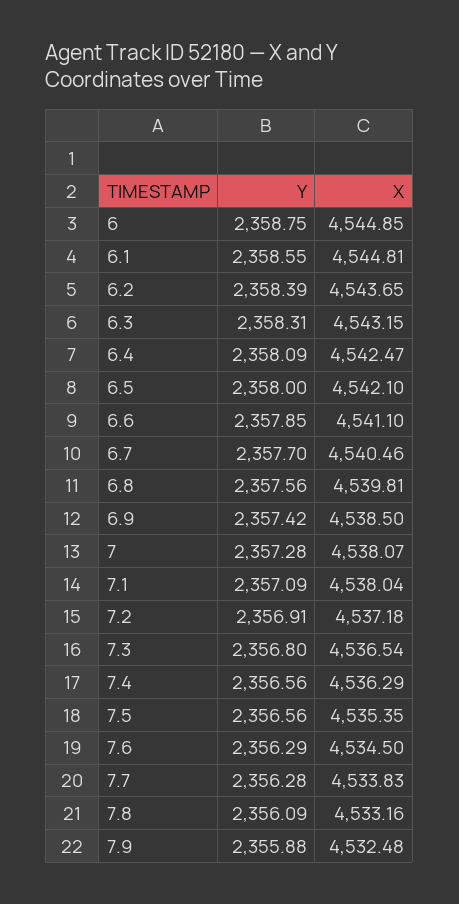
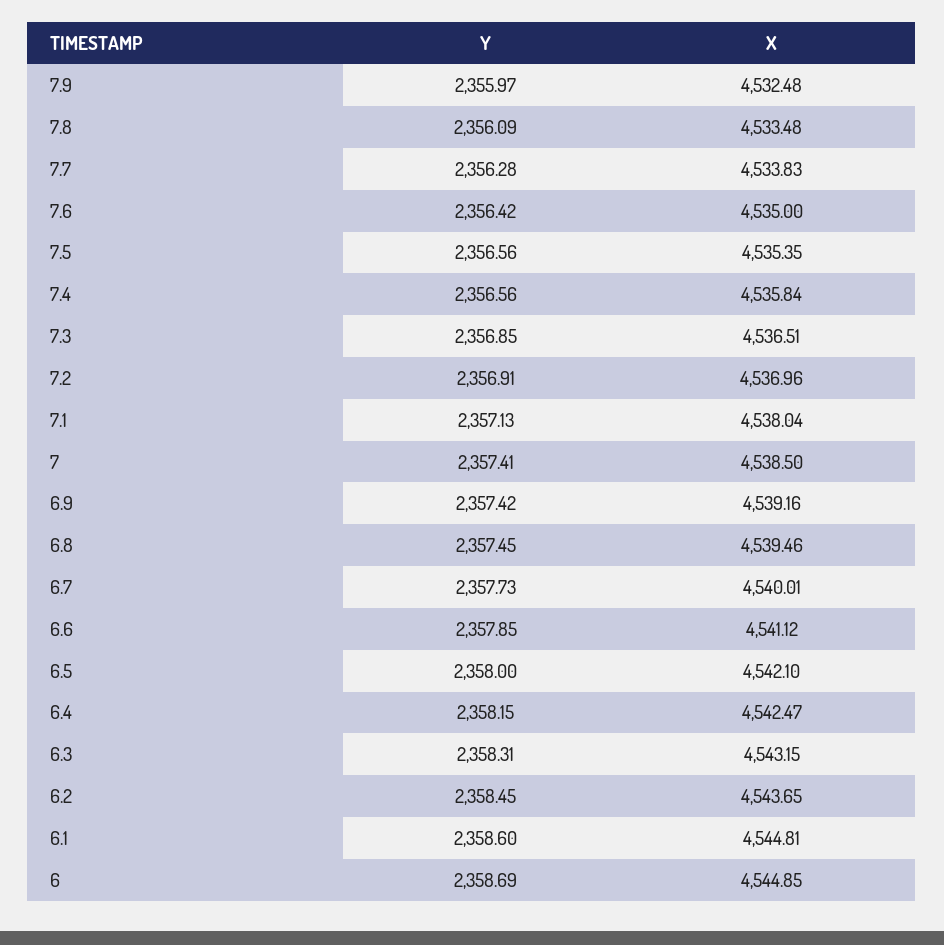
Y, 6: 2358.75 -> 2358.69
Y, 6.1: 2358.55 -> 2358.6
Y, 6.2: 2358.39 -> 2358.45
Y, 6.4: 2358.09 -> 2358.15
X, 6.6: 4541.1 -> 4541.12
Y, 6.7: 2357.7 -> 2357.73
X, 6.7: 4540.46 -> 4540.01
Y, 6.8: 2357.56 -> 2357.45
X, 6.8: 4539.81 -> 4539.46
X, 6.9: 4538.5 -> 4539.16
Y, 7: 2357.28 -> 2357.41
X, 7: 4538.07 -> 4538.5
Y, 7.1: 2357.09 -> 2357.13
X, 7.2: 4537.18 -> 4536.96
Y, 7.3: 2356.8 -> 2356.85
X, 7.3: 4536.54 -> 4536.51
X, 7.4: 4536.29 -> 4535.84
Y, 7.6: 2356.29 -> 2356.42
X, 7.6: 4534.5 -> 4535
X, 7.8: 4533.16 -> 4533.48
Y, 7.9: 2355.88 -> 2355.97

